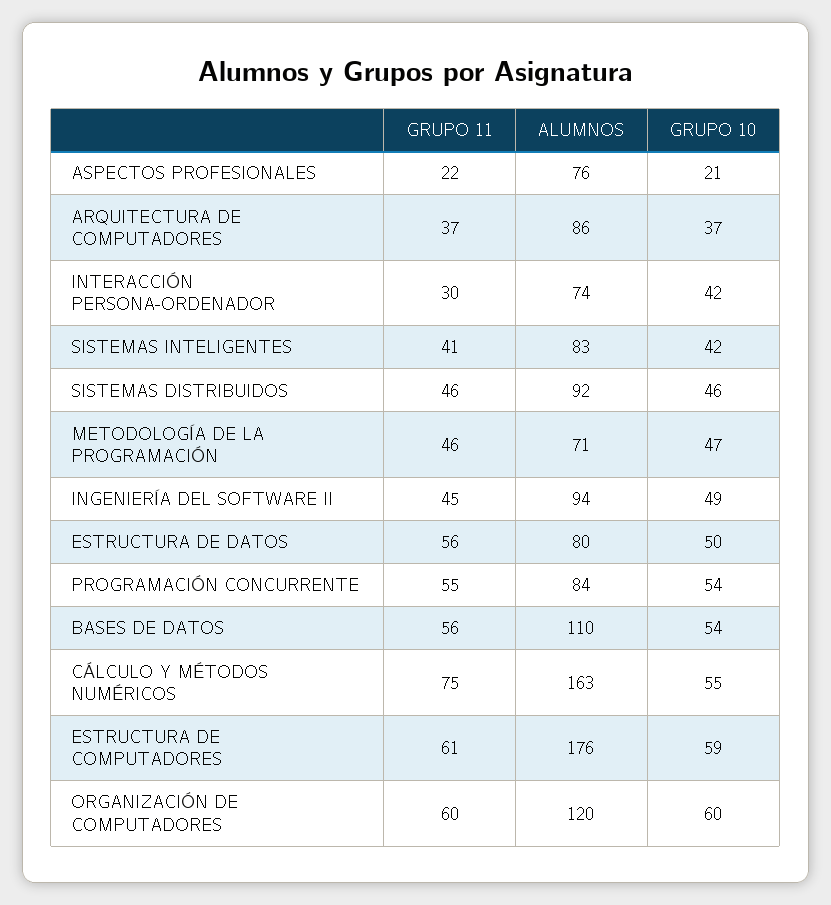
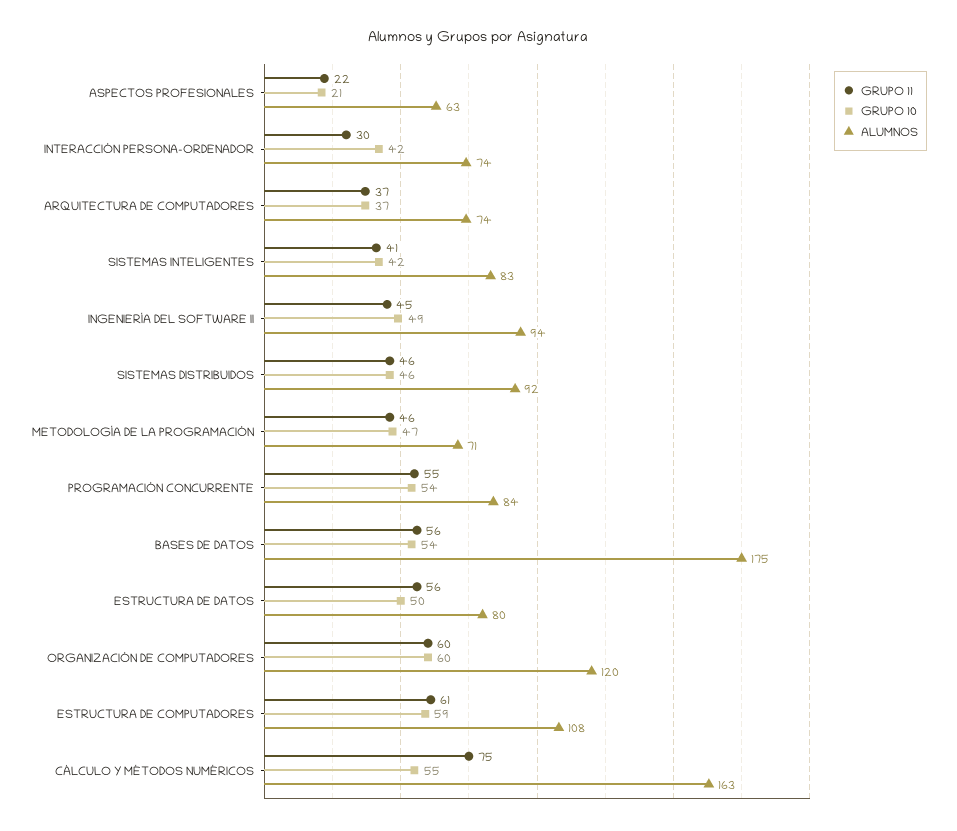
ALUMNOS, ASPECTOS PROFESIONALES: 76 -> 63
ALUMNOS, ARQUITECTURA DE COMPUTADORES: 86 -> 74
ALUMNOS, BASES DE DATOS: 110 -> 175
ALUMNOS, ESTRUCTURA DE COMPUTADORES: 176 -> 108

